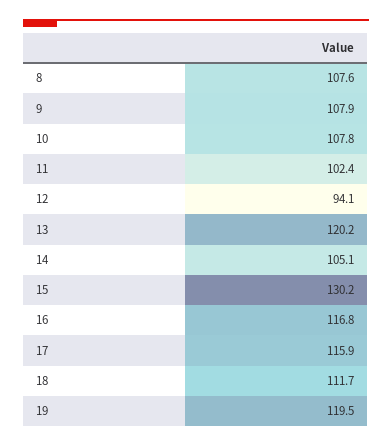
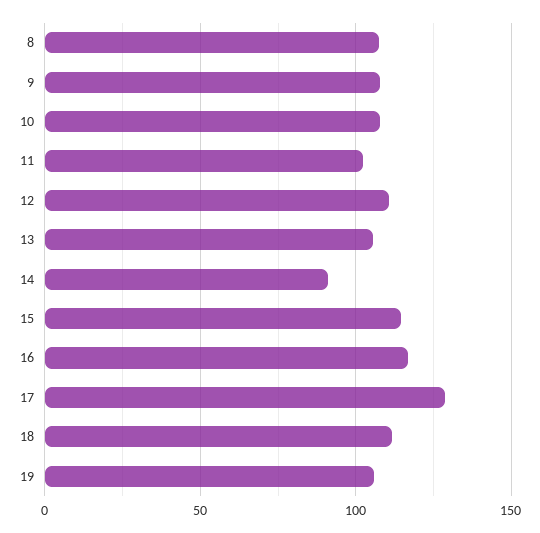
12: 94.1 -> 110
13: 120.2 -> 105
14: 105.1 -> 90
15: 130.2 -> 115
17: 115.9 -> 130
19: 119.5 -> 105

